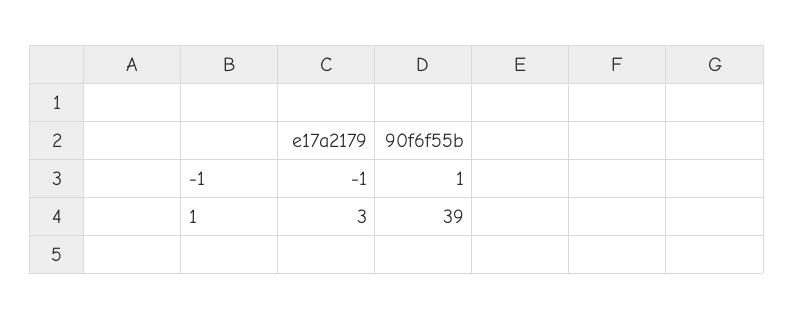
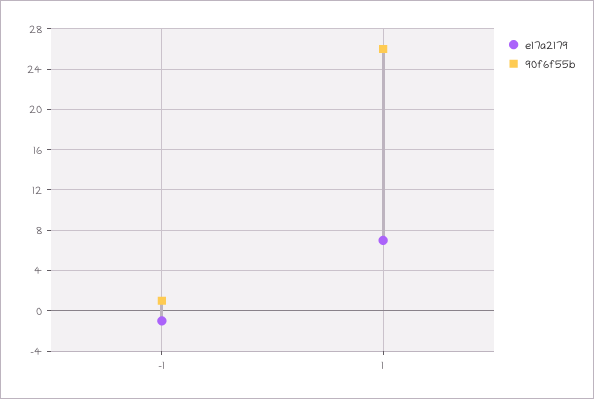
e17a2179, 1: 3 -> 7
90f6f55b, 1: 39 -> 26

